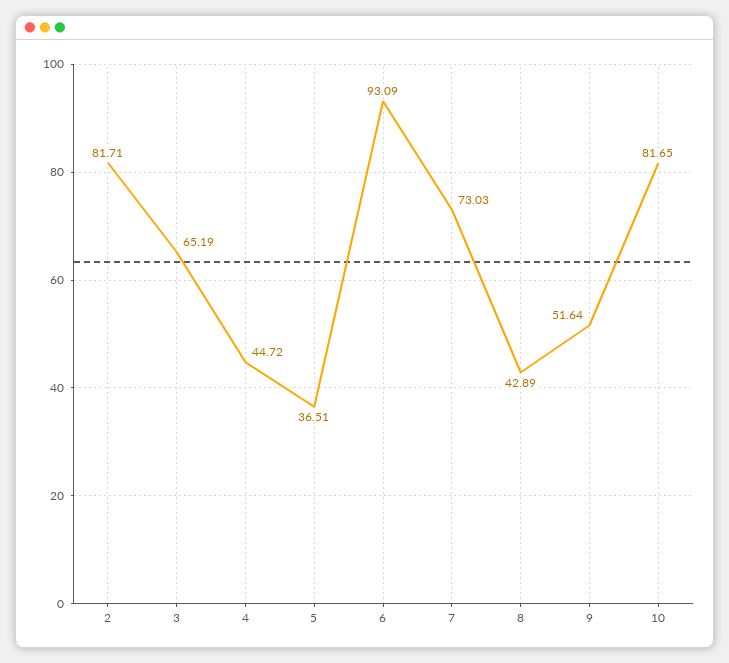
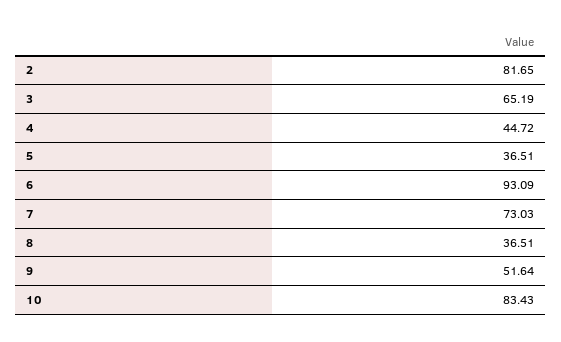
2: 81.71 -> 81.65
8: 42.89 -> 36.51
10: 81.65 -> 83.43

